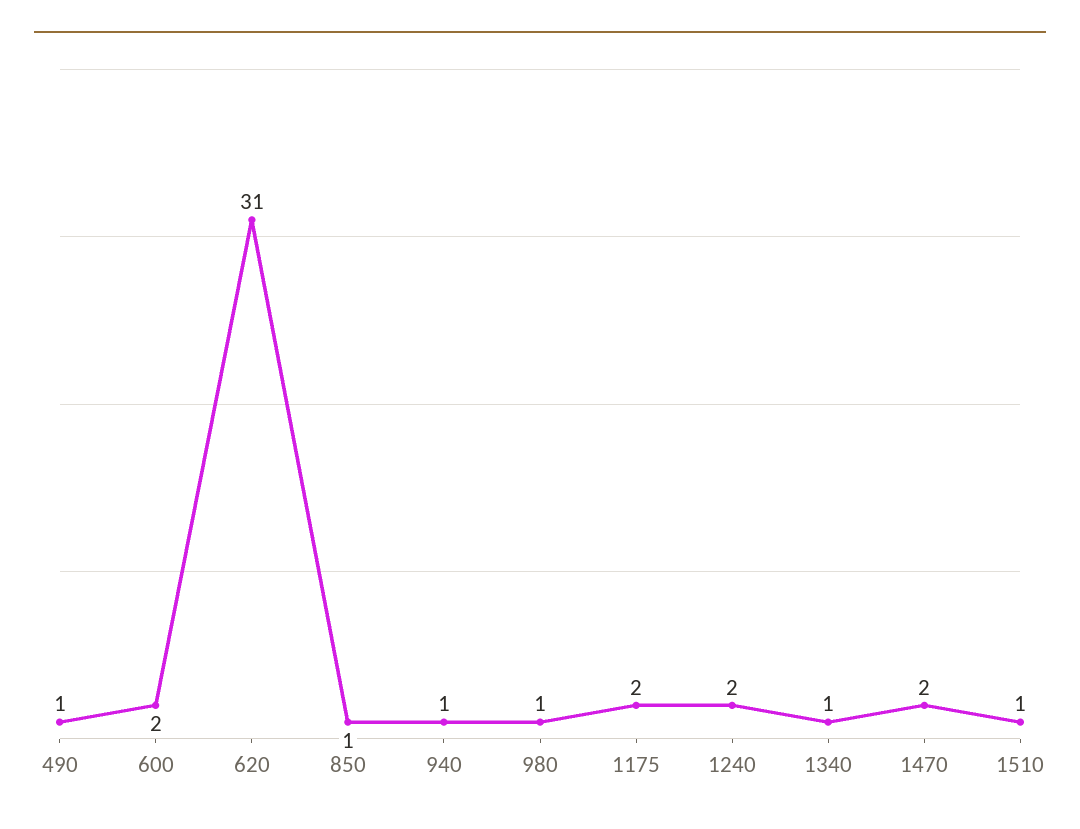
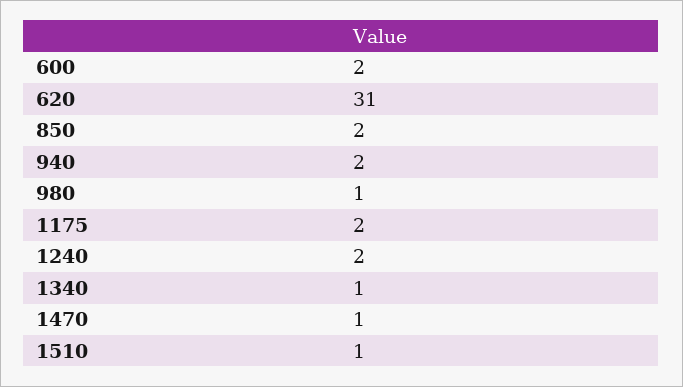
490: 1 -> none
850: 1 -> 2
940: 1 -> 2
1470: 2 -> 1

